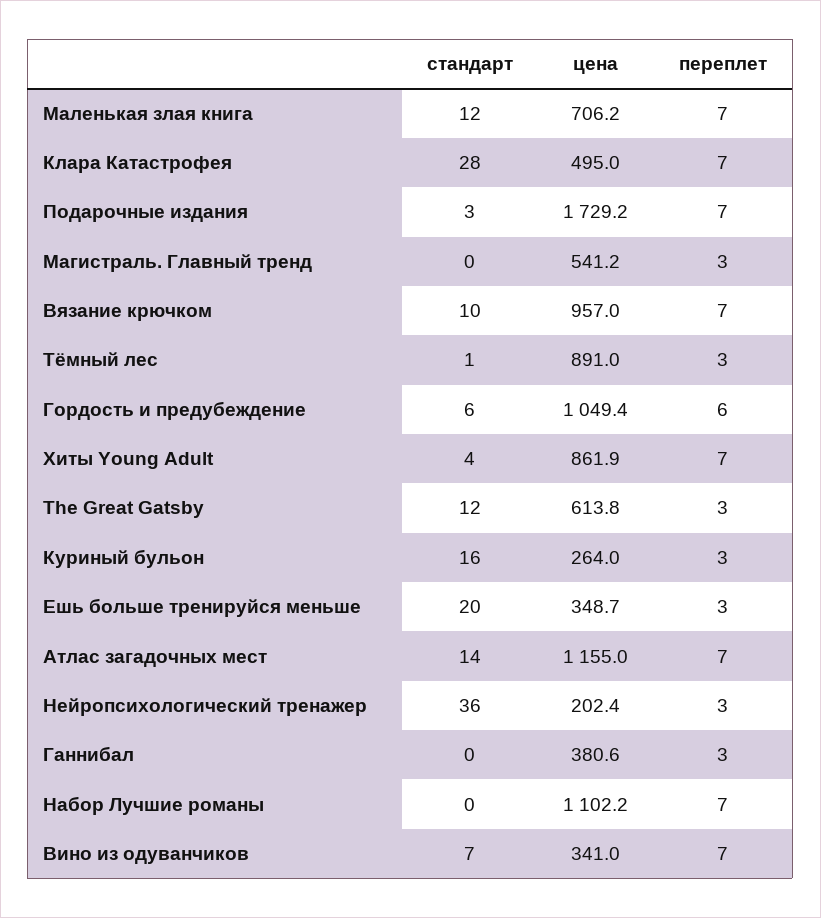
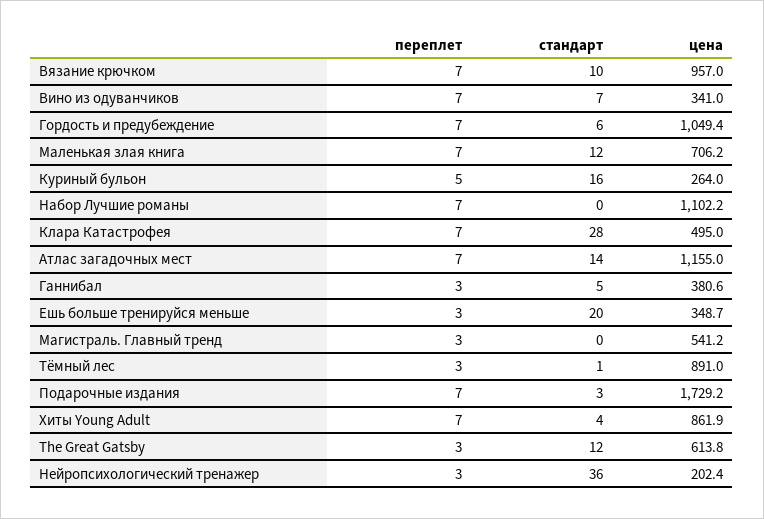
переплет, Гордость и предубеждение: 6 -> 7
переплет, Куриный бульон: 3 -> 5
стандарт, Ганнибал: 0 -> 5

